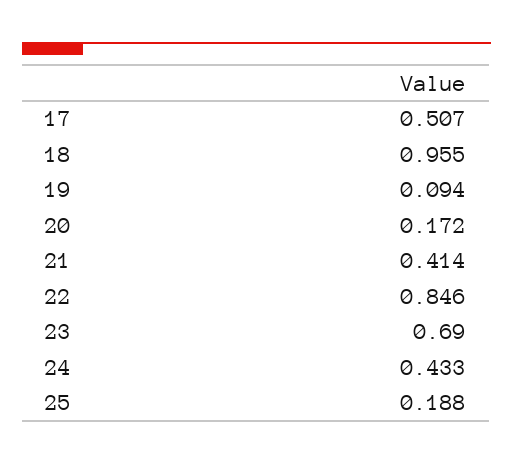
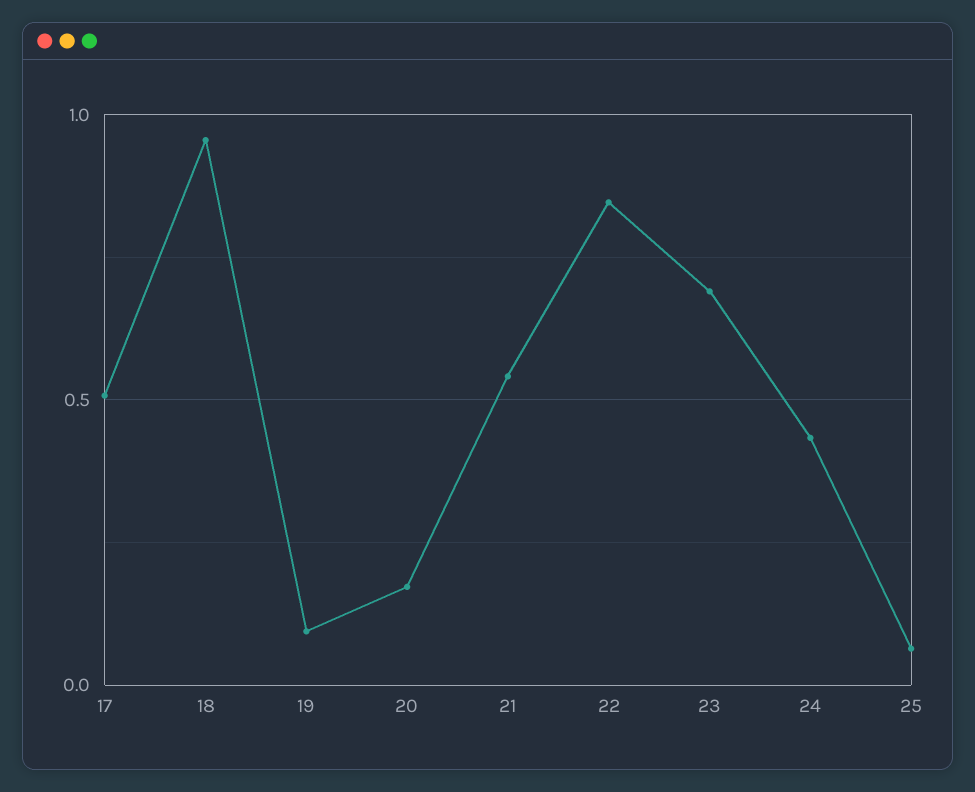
21: 0.414 -> 0.55
25: 0.188 -> 0.05

